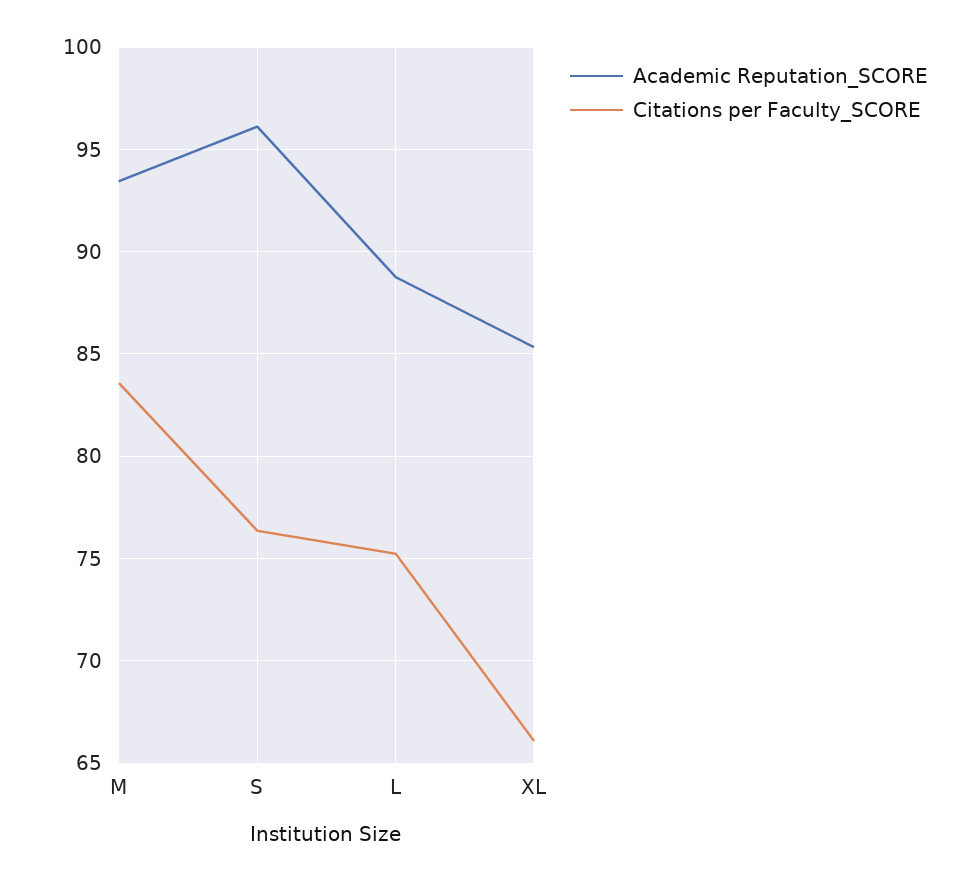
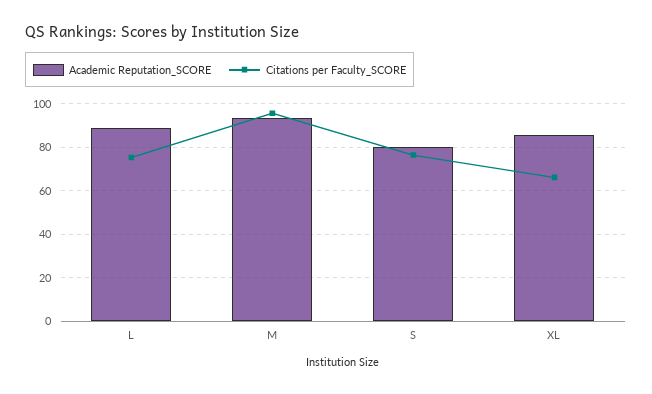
Citations per Faculty_SCORE, M: 83.5 -> 95
Academic Reputation_SCORE, S: 96 -> 80

